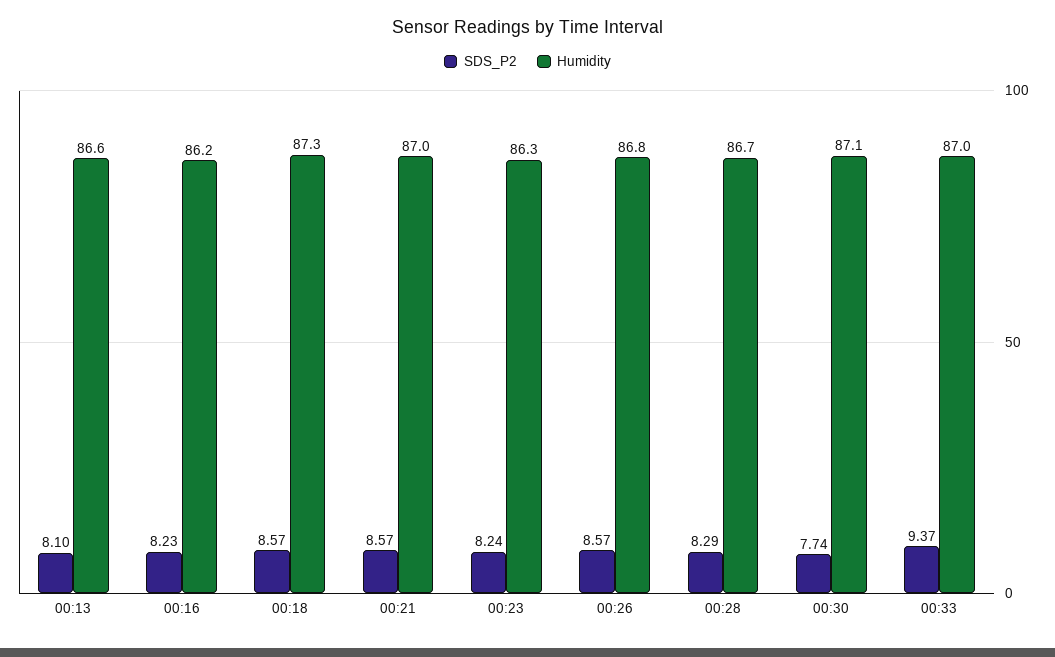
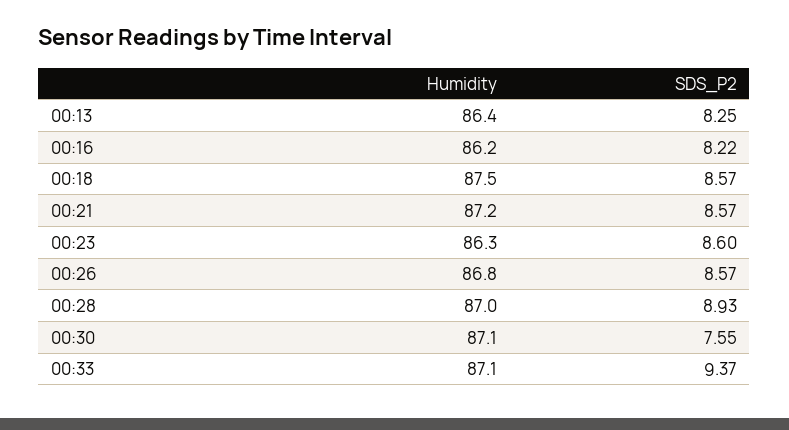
SDS_P2, 00:13: 8.1 -> 8.25
Humidity, 00:13: 86.6 -> 86.4
SDS_P2, 00:16: 8.23 -> 8.22
Humidity, 00:18: 87.3 -> 87.5
Humidity, 00:21: 87 -> 87.2
SDS_P2, 00:23: 8.24 -> 8.6
SDS_P2, 00:28: 8.29 -> 8.93
Humidity, 00:28: 86.7 -> 87
SDS_P2, 00:30: 7.74 -> 7.55
Humidity, 00:33: 87 -> 87.1

